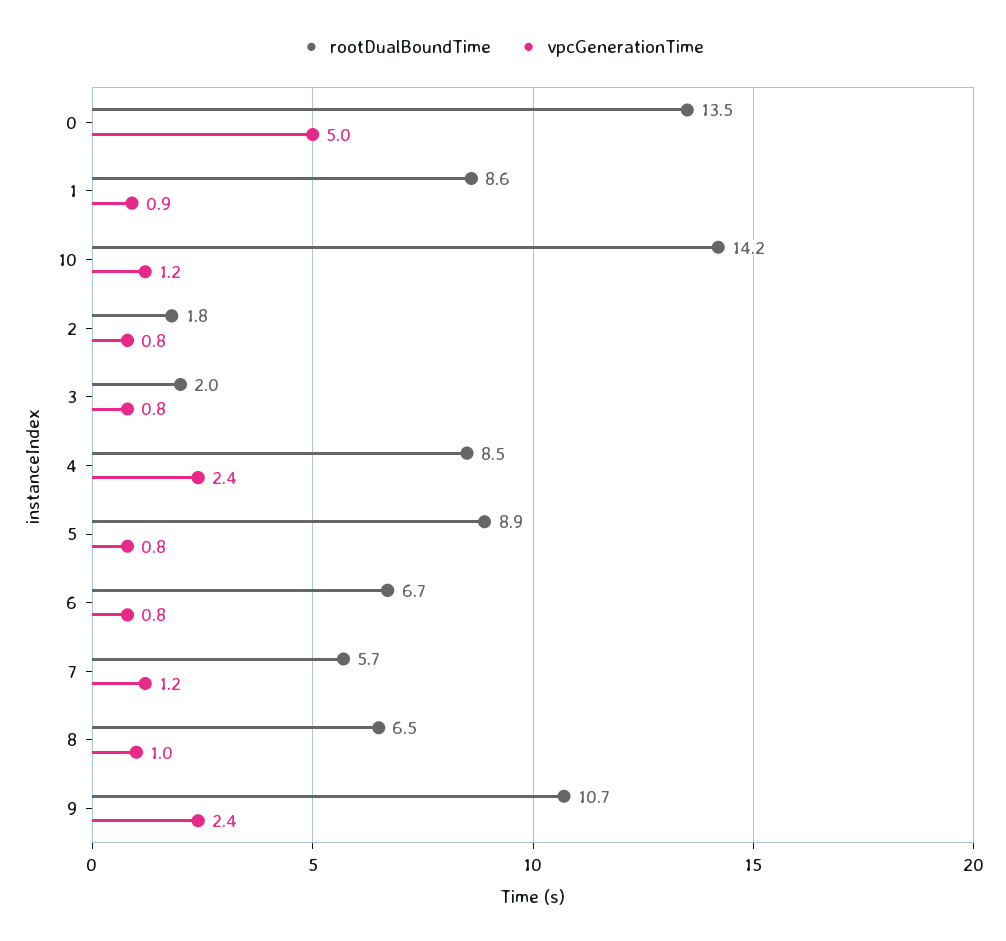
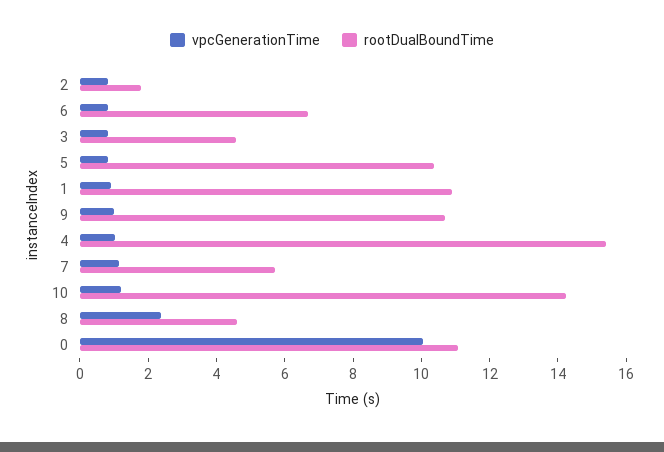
rootDualBoundTime, 0: 13.5 -> 11
vpcGenerationTime, 0: 5 -> 10
rootDualBoundTime, 1: 8.6 -> 11
rootDualBoundTime, 3: 2 -> 4.5
rootDualBoundTime, 4: 8.5 -> 15.5
vpcGenerationTime, 4: 2.4 -> 1
rootDualBoundTime, 5: 8.9 -> 10.5
rootDualBoundTime, 8: 6.5 -> 4.5
vpcGenerationTime, 8: 1 -> 2.5
vpcGenerationTime, 9: 2.4 -> 1

